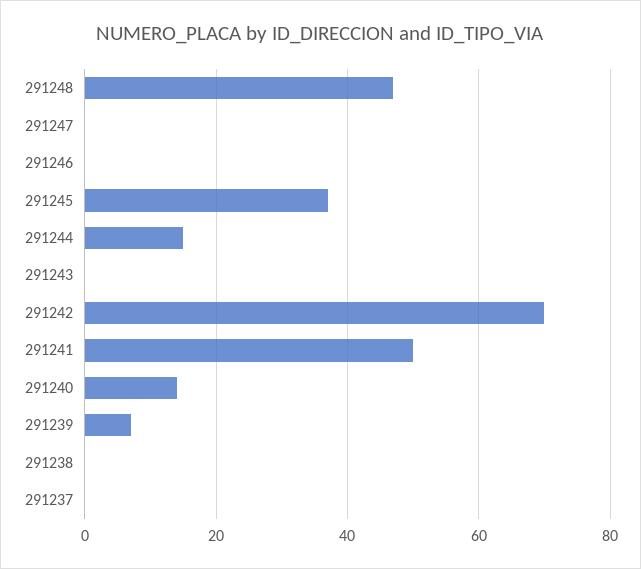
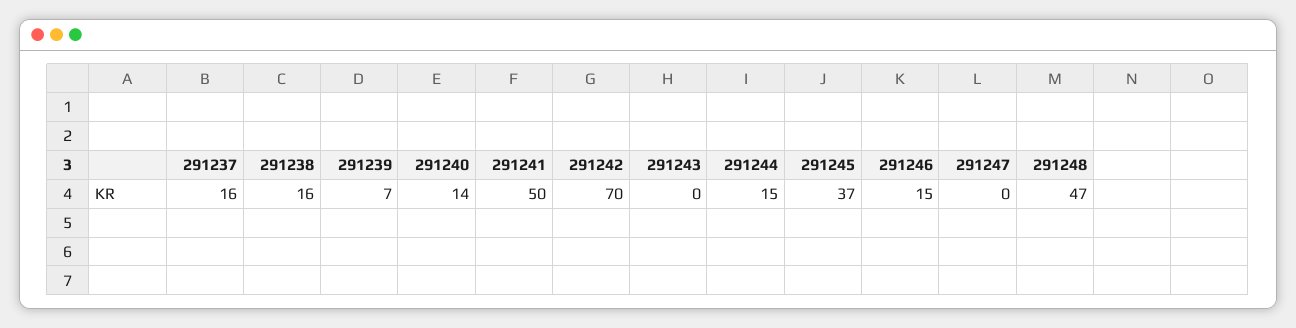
291246: 0 -> 15
291238: 0 -> 16
291237: 0 -> 16

